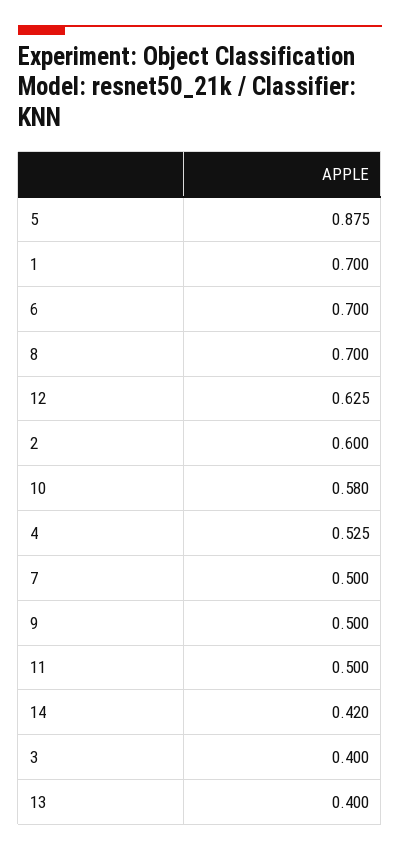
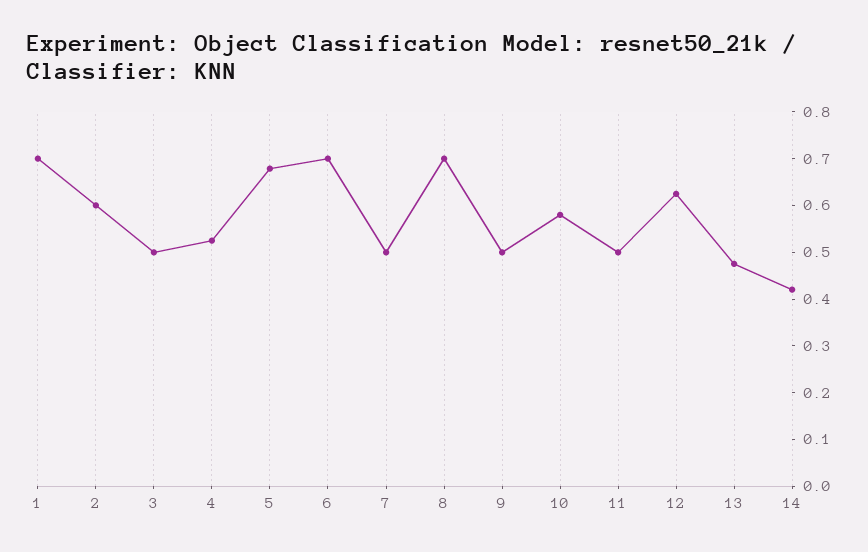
5: 0.875 -> 0.68
3: 0.4 -> 0.5
13: 0.4 -> 0.48

